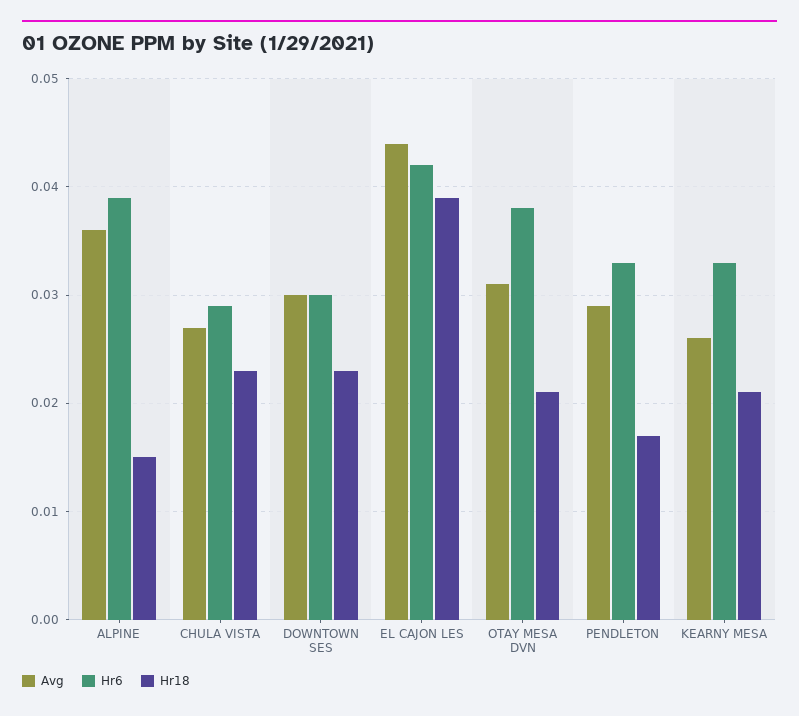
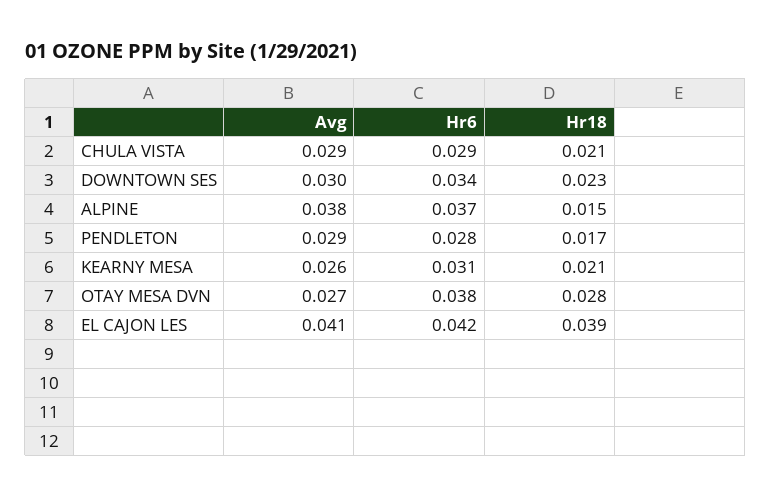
Avg, ALPINE: 0.036 -> 0.038
Hr6, ALPINE: 0.039 -> 0.037
Avg, CHULA VISTA: 0.027 -> 0.029
Hr18, CHULA VISTA: 0.023 -> 0.021
Hr6, DOWNTOWN SES: 0.03 -> 0.034
Avg, EL CAJON LES: 0.044 -> 0.041
Avg, OTAY MESA DVN: 0.031 -> 0.027
Hr18, OTAY MESA DVN: 0.021 -> 0.028
Hr6, PENDLETON: 0.033 -> 0.028
Hr6, KEARNY MESA: 0.033 -> 0.031

